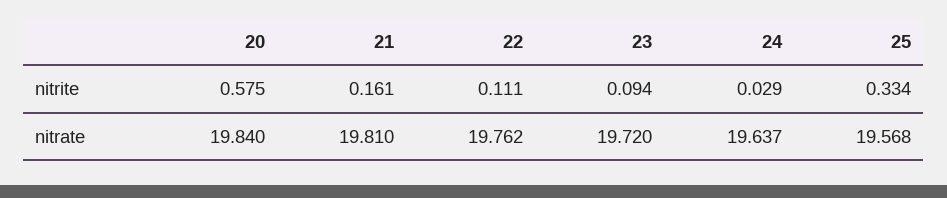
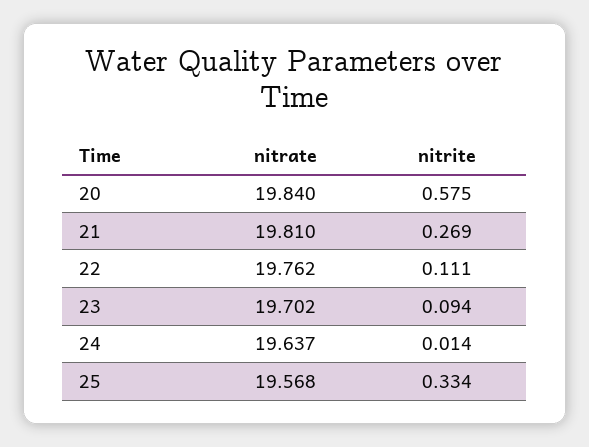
21, nitrite: 0.161 -> 0.269
24, nitrite: 0.029 -> 0.014
23, nitrate: 19.72 -> 19.702

